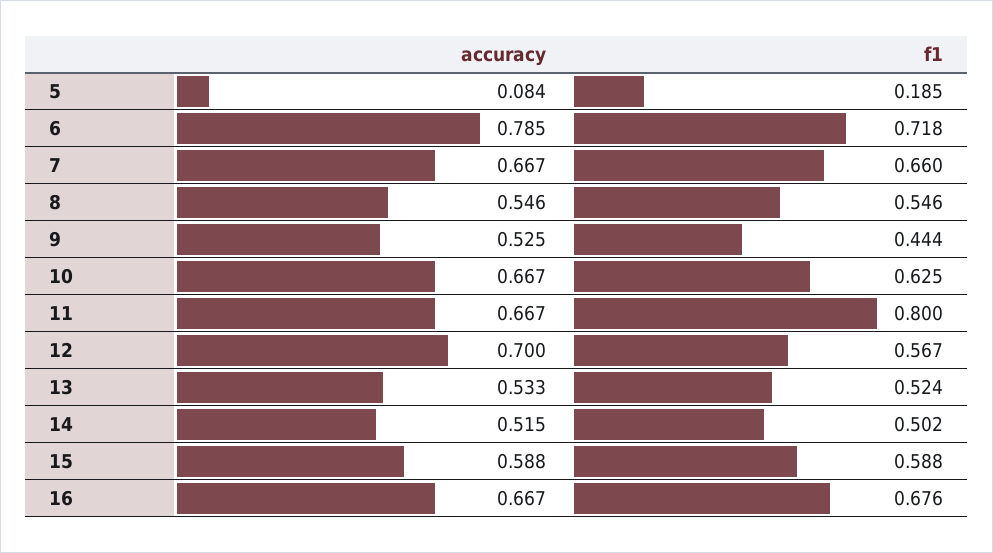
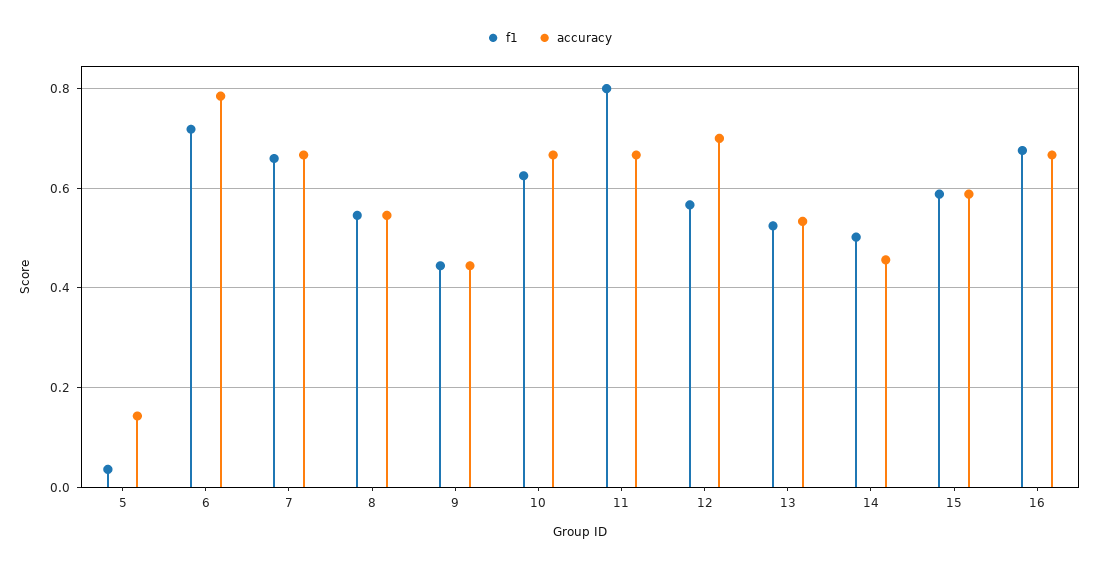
accuracy, 5: 0.084 -> 0.14
f1, 5: 0.185 -> 0.04
accuracy, 9: 0.525 -> 0.44
accuracy, 14: 0.515 -> 0.46

